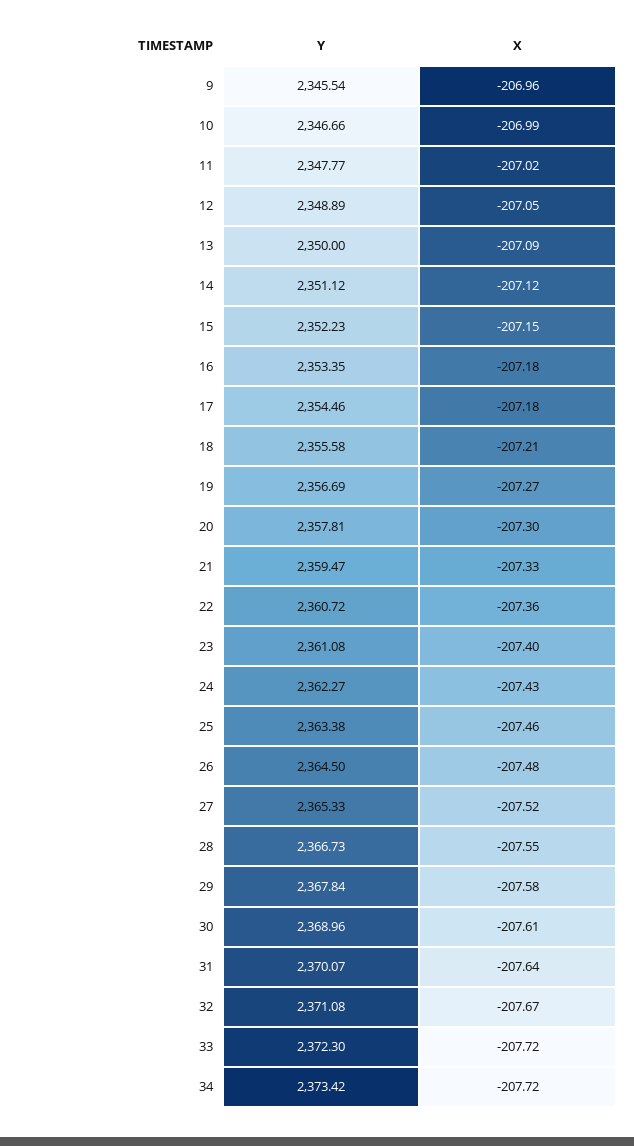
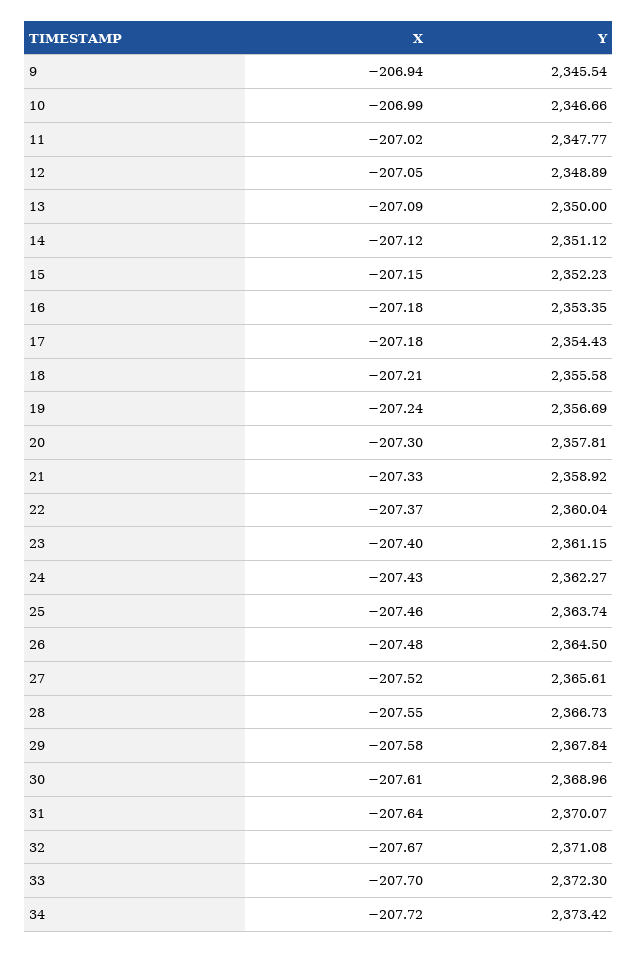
X, 9: -206.96 -> -206.94
Y, 17: 2354.46 -> 2354.43
X, 19: -207.27 -> -207.24
Y, 21: 2359.47 -> 2358.92
Y, 22: 2360.72 -> 2360.04
X, 22: -207.36 -> -207.37
Y, 23: 2361.08 -> 2361.15
Y, 25: 2363.38 -> 2363.74
Y, 27: 2365.33 -> 2365.61
X, 33: -207.72 -> -207.7

